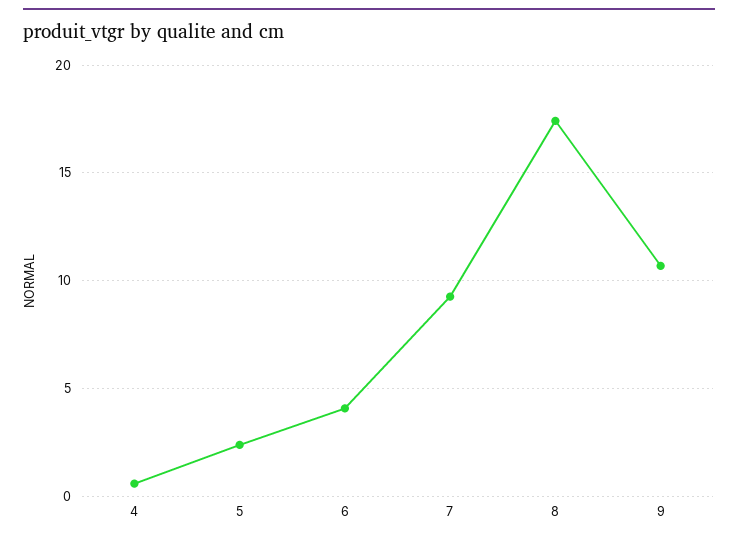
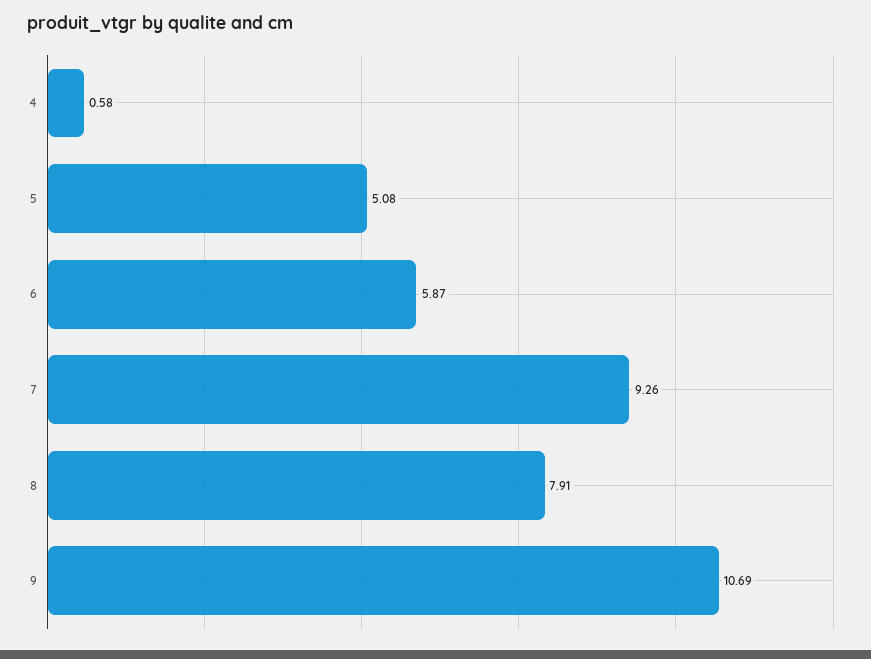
5: 2.5 -> 5.08
6: 4 -> 5.87
8: 17.5 -> 7.91

